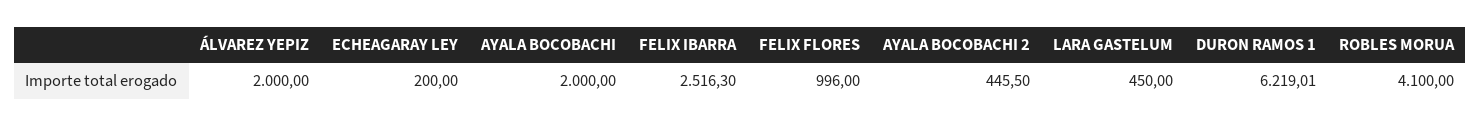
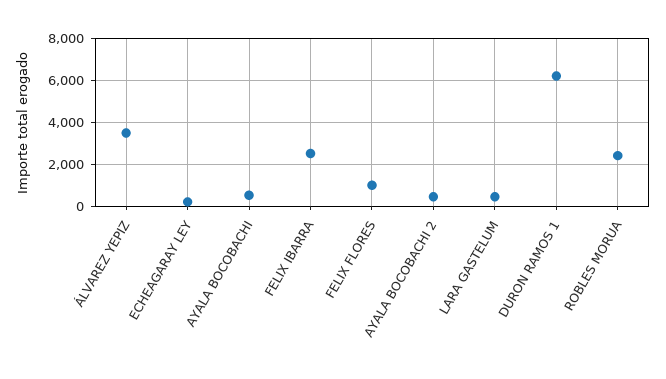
ÁLVAREZ YEPIZ: 2000 -> 3500
AYALA BOCOBACHI: 2000 -> 500
ROBLES MORUA: 4100 -> 2500

